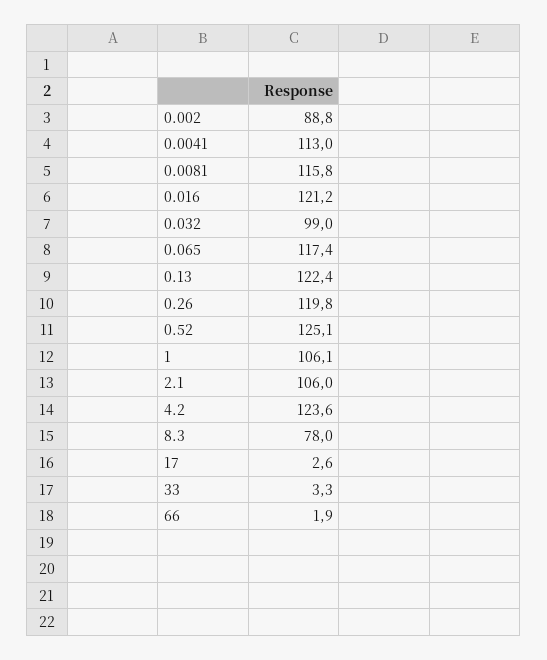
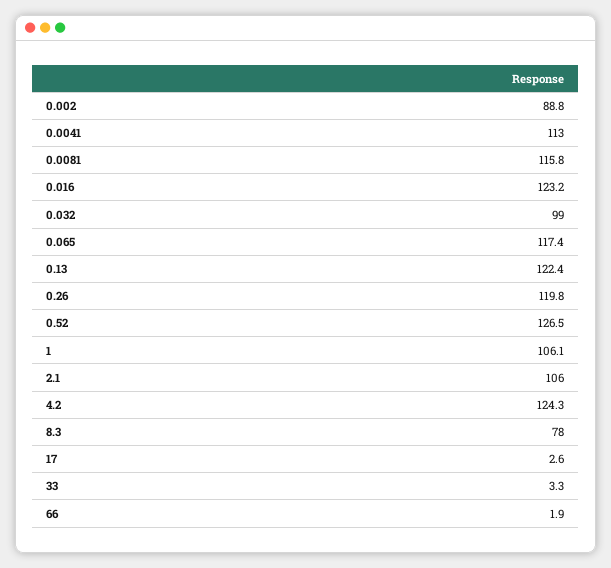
0.016: 121.2 -> 123.2
0.52: 125.1 -> 126.5
4.2: 123.6 -> 124.3

